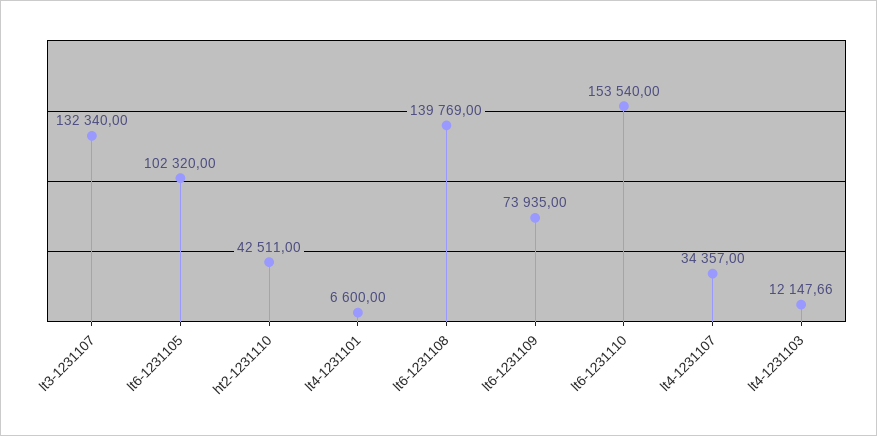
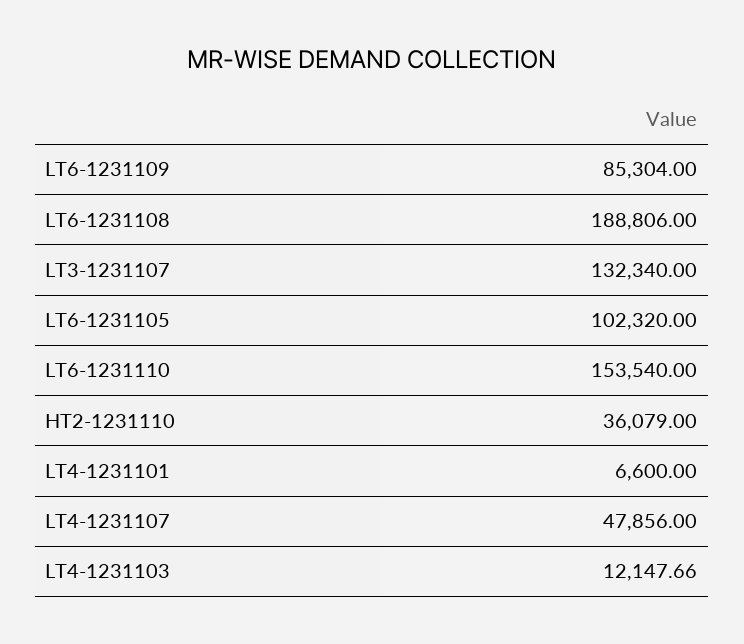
ht2-1231110: 42511 -> 36079
lt6-1231108: 139769 -> 188806
lt6-1231109: 73935 -> 85304
lt4-1231107: 34357 -> 47856

